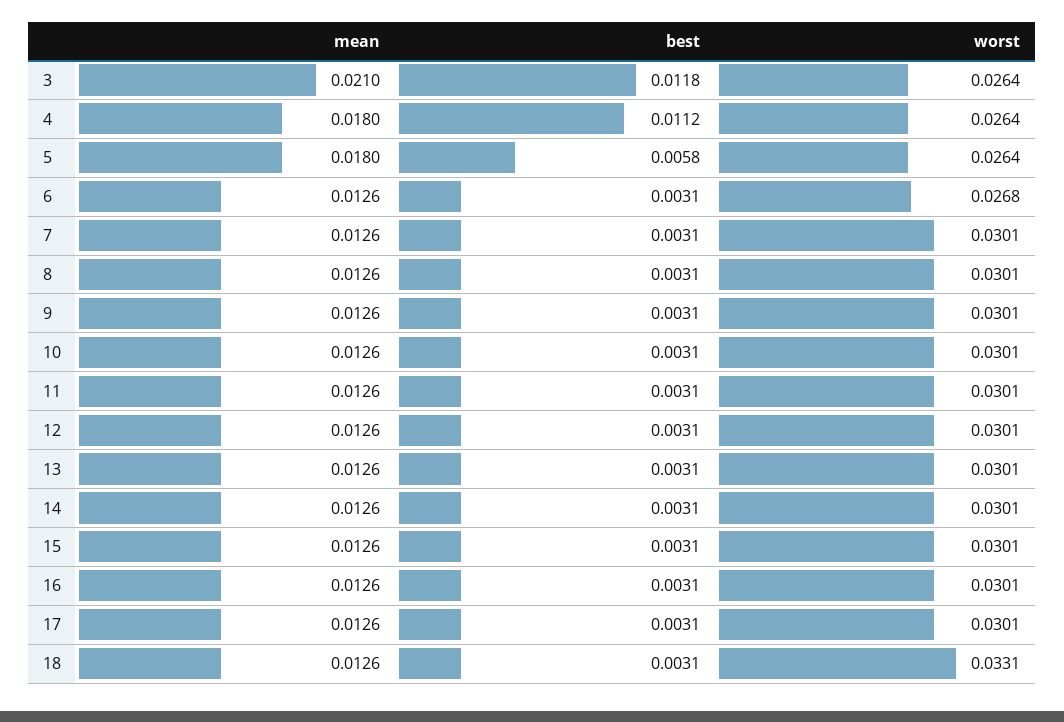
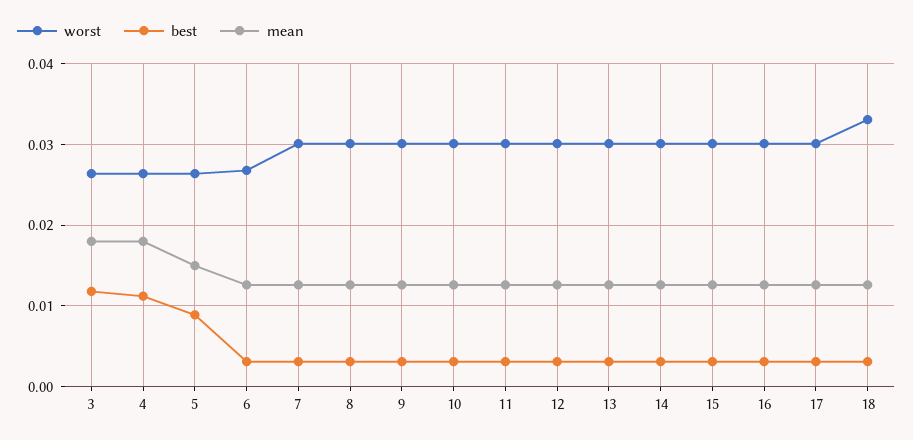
mean, 3: 0.021 -> 0.018
mean, 5: 0.018 -> 0.015
best, 5: 0.0058 -> 0.009

